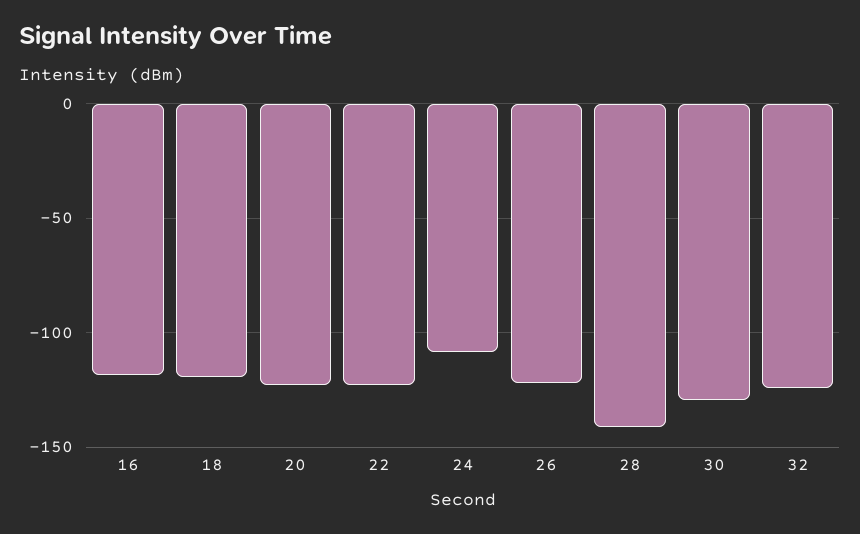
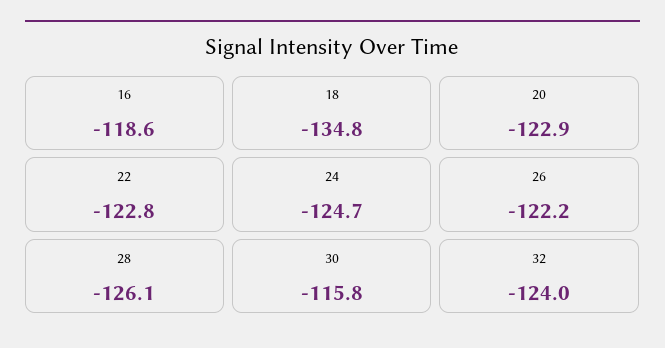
18: -120 -> -134.8
24: -110 -> -124.7
28: -140 -> -126.1
30: -130 -> -115.8

